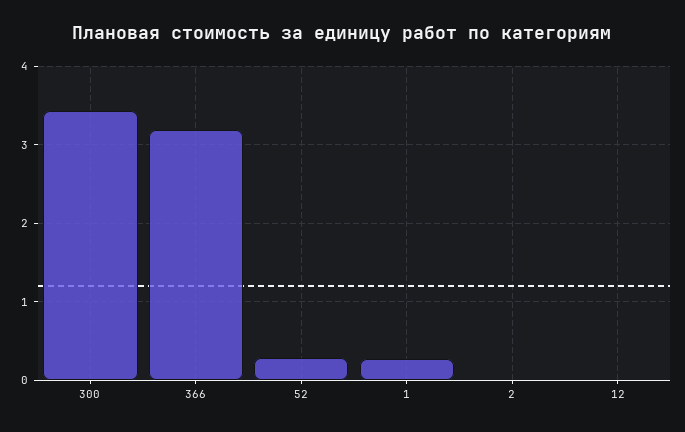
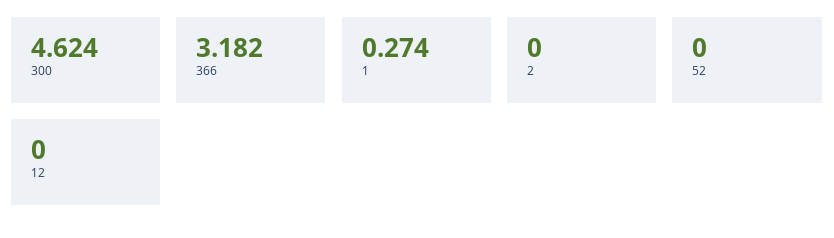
300: 3.4 -> 4.624
52: 0.3 -> 0

